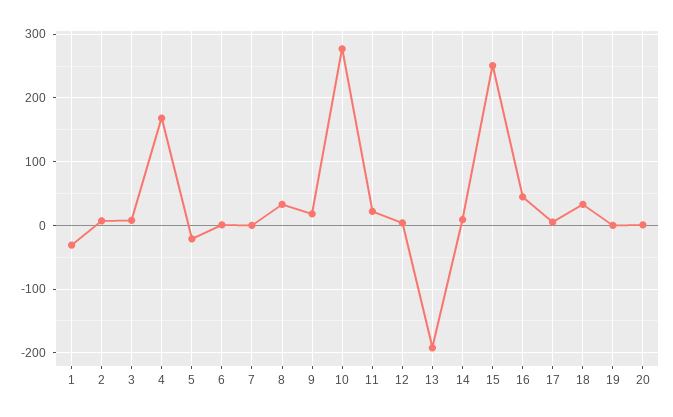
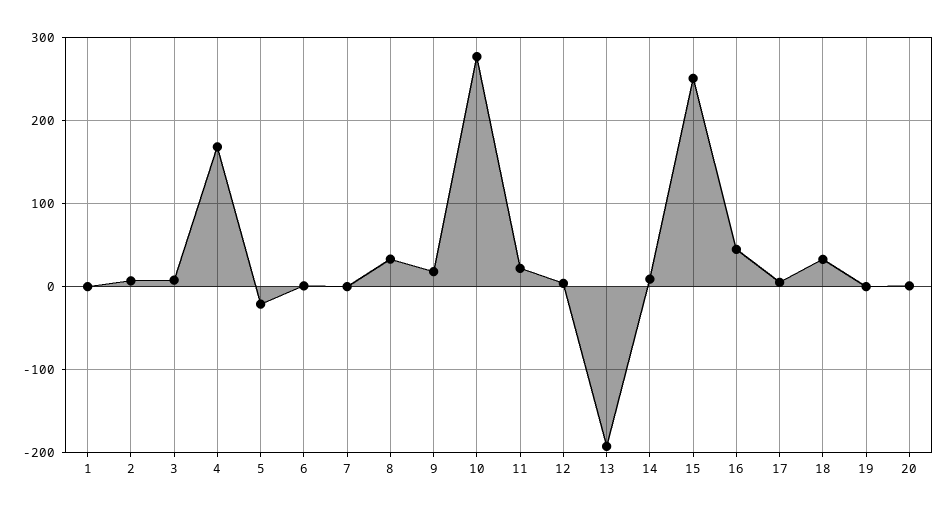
1: -30 -> 0

